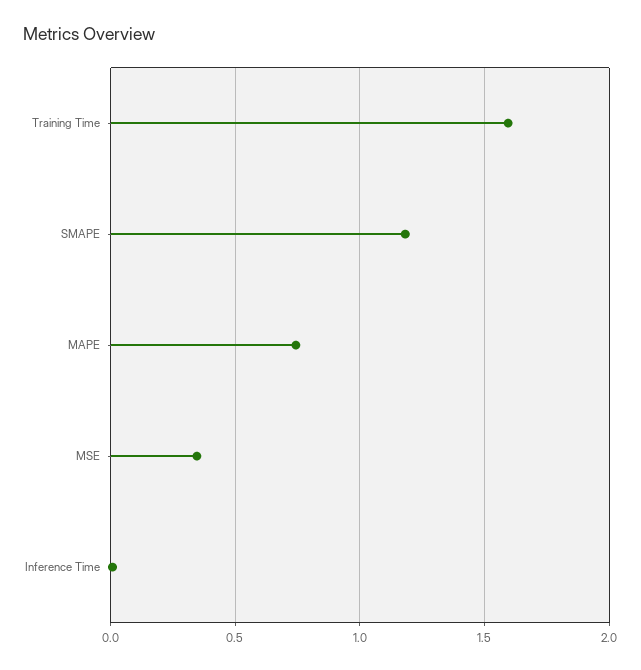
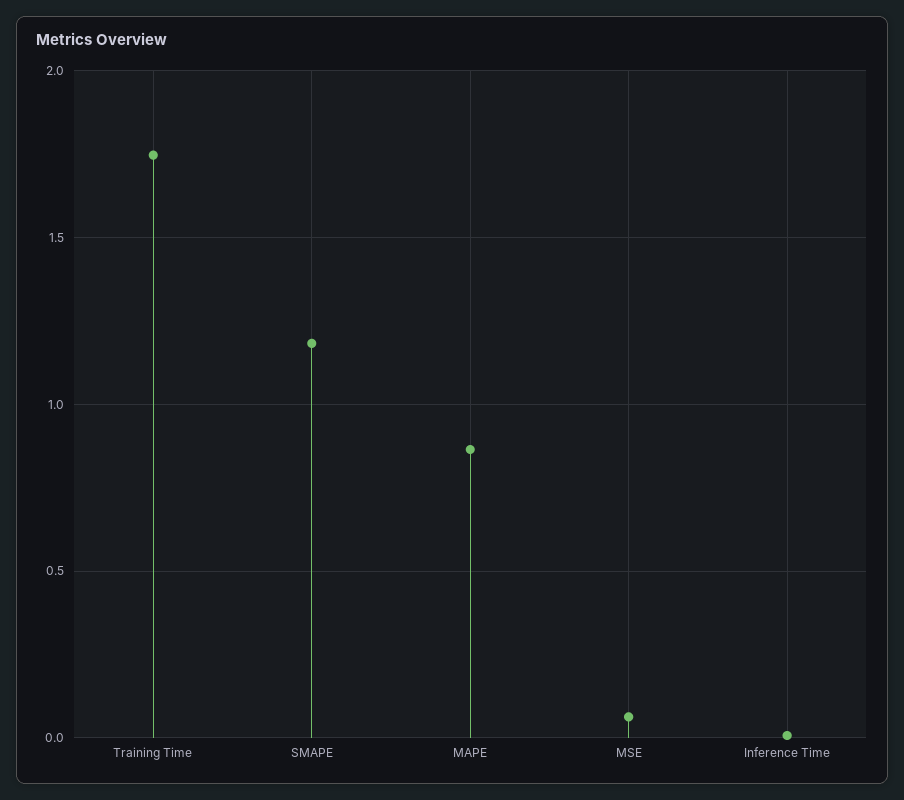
Training Time: 1.6 -> 1.75
MAPE: 0.75 -> 0.85
MSE: 0.35 -> 0.05

